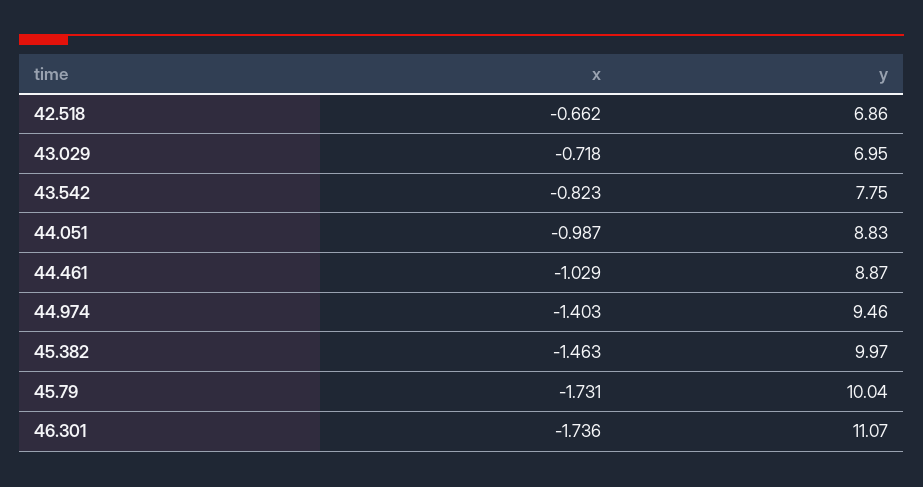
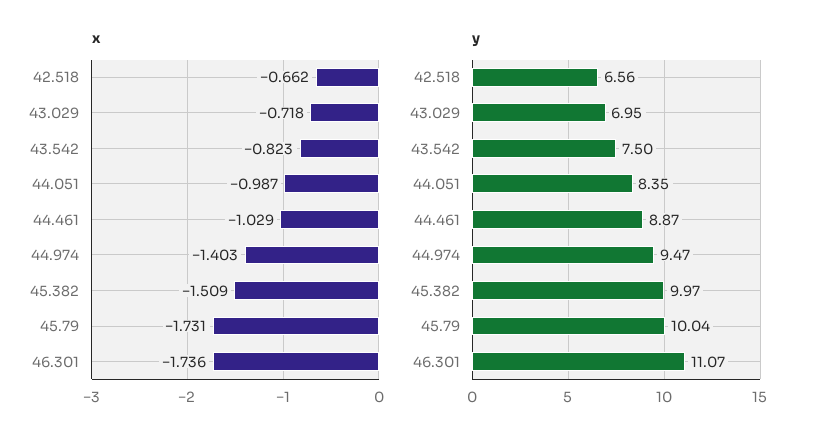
y, 42.518: 6.86 -> 6.56
y, 43.542: 7.75 -> 7.5
y, 44.051: 8.83 -> 8.35
y, 44.974: 9.46 -> 9.47
x, 45.382: -1.463 -> -1.509

